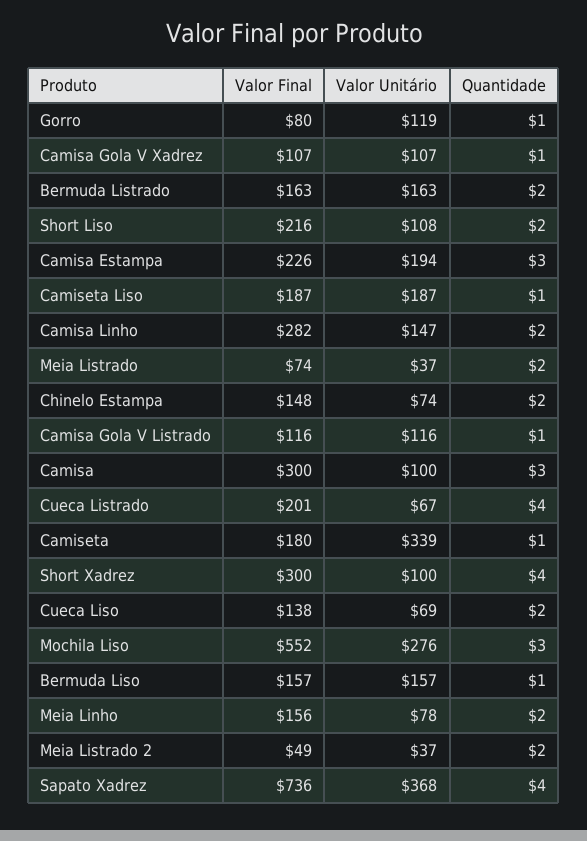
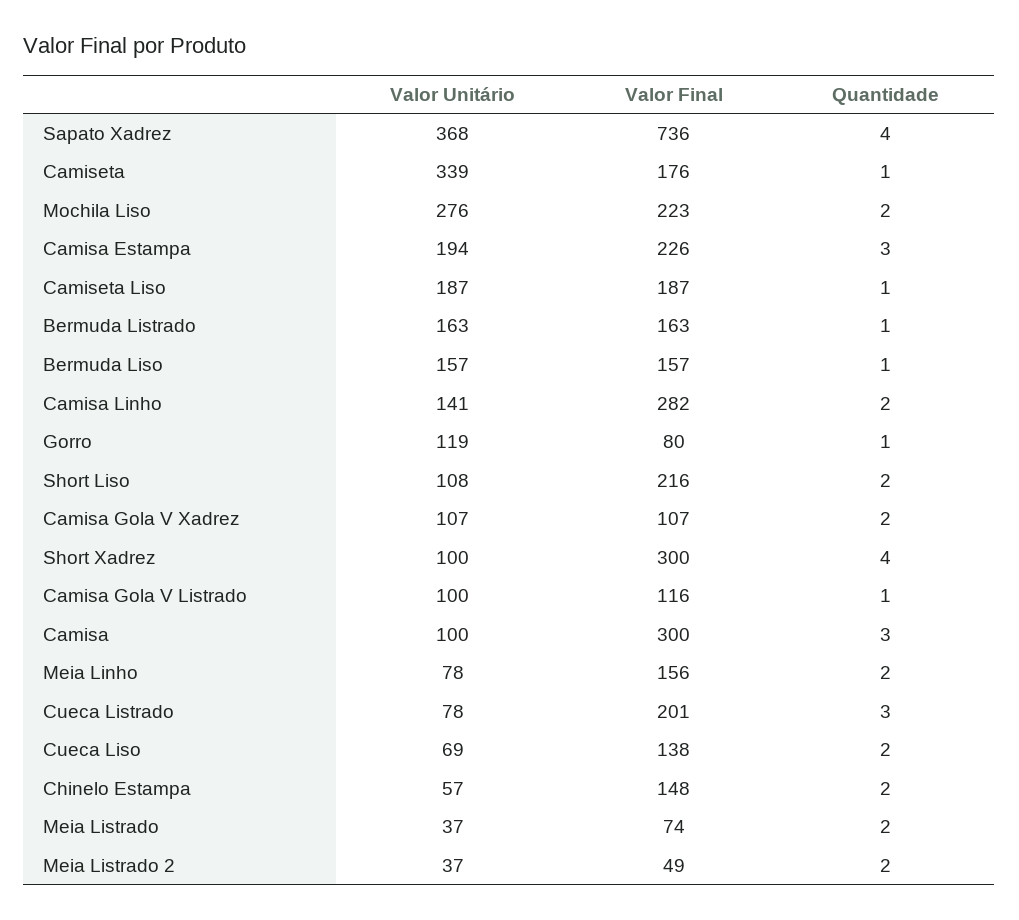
Quantidade, Camisa Gola V Xadrez: 1 -> 2
Quantidade, Bermuda Listrado: 2 -> 1
Valor Unitário, Camisa Linho: 147 -> 141
Valor Unitário, Chinelo Estampa: 74 -> 57
Valor Unitário, Camisa Gola V Listrado: 116 -> 100
Valor Unitário, Cueca Listrado: 67 -> 78
Quantidade, Cueca Listrado: 4 -> 3
Valor Final, Camiseta: 180 -> 176
Valor Final, Mochila Liso: 552 -> 223
Quantidade, Mochila Liso: 3 -> 2

